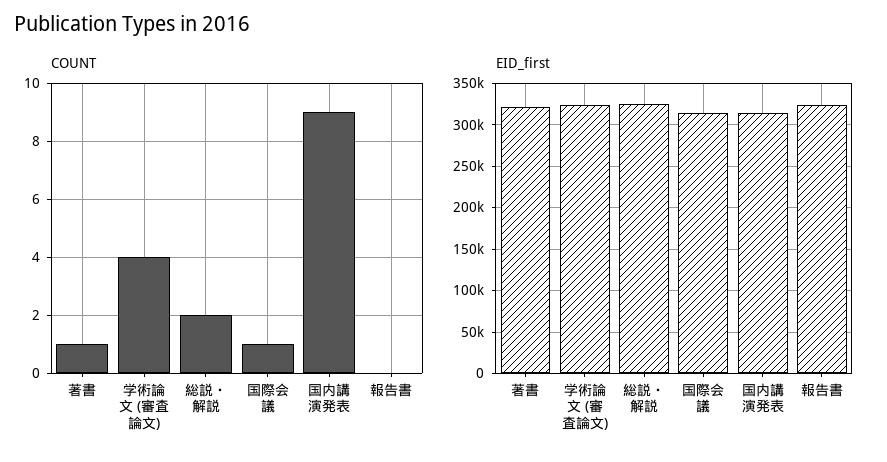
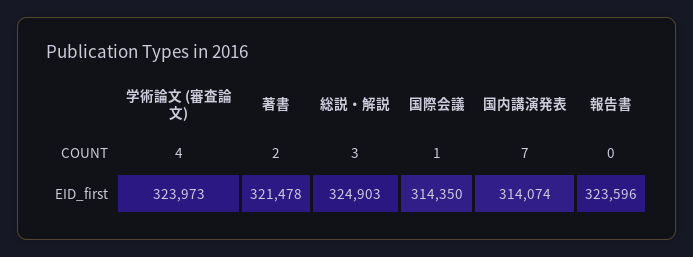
COUNT, 著書: 1 -> 2
COUNT, 総説・解説: 2 -> 3
COUNT, 国内講演発表: 9 -> 7

